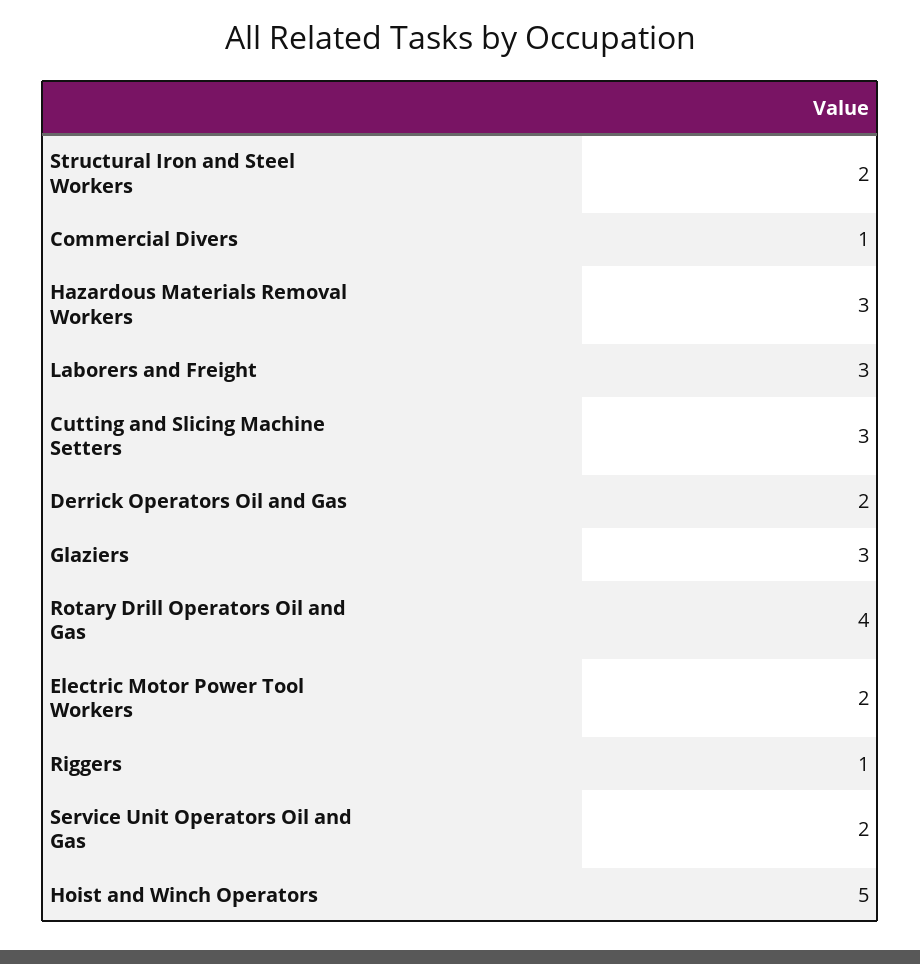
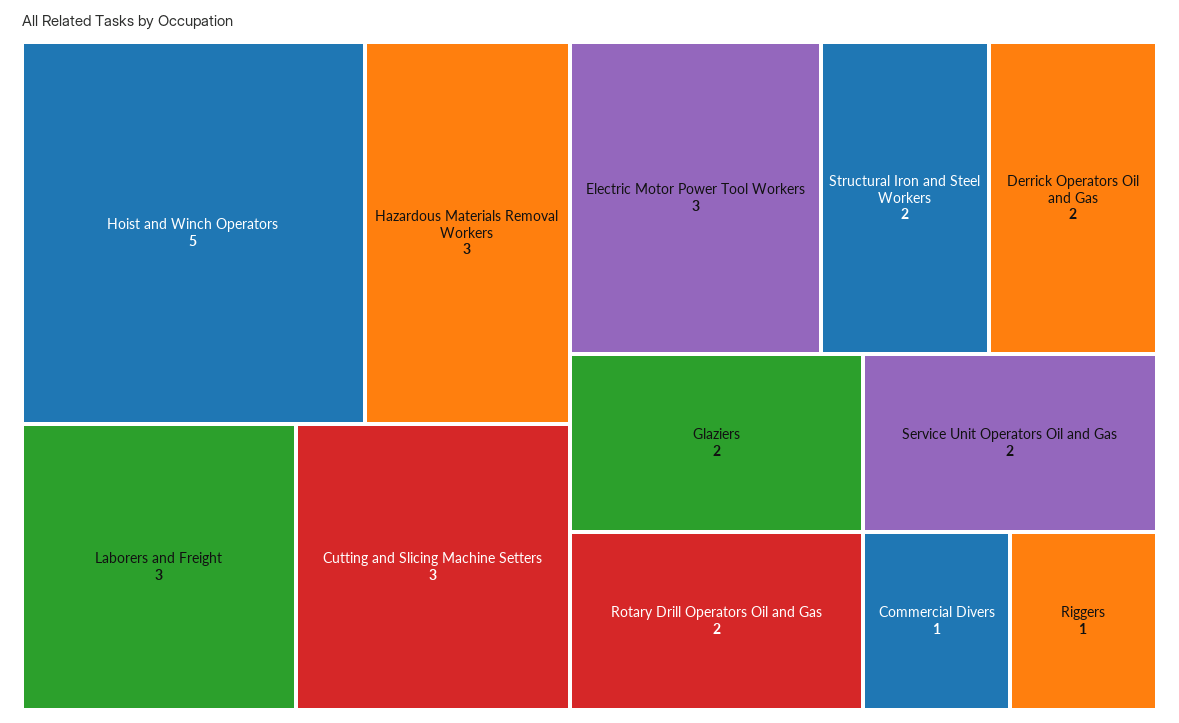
Glaziers: 3 -> 2
Rotary Drill Operators Oil and Gas: 4 -> 2
Electric Motor Power Tool Workers: 2 -> 3

